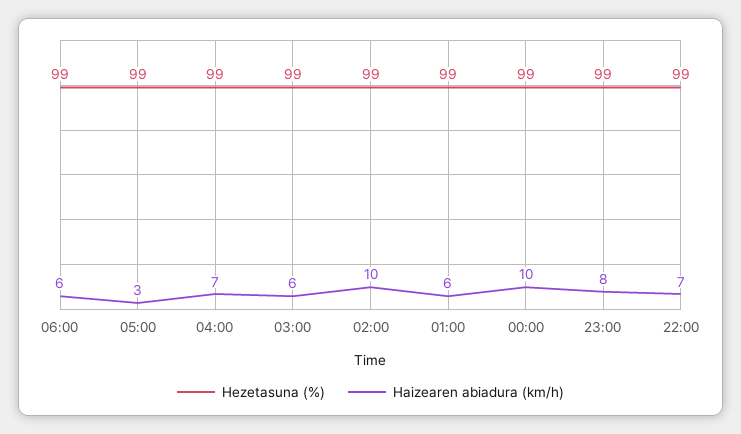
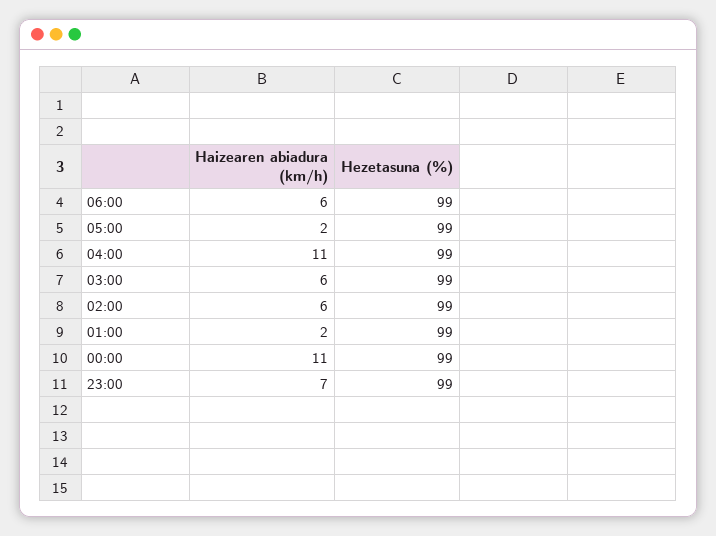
Haizearen abiadura (km/h), 05:00: 3 -> 2
Haizearen abiadura (km/h), 04:00: 7 -> 11
Haizearen abiadura (km/h), 02:00: 10 -> 6
Haizearen abiadura (km/h), 01:00: 6 -> 2
Haizearen abiadura (km/h), 00:00: 10 -> 11
Haizearen abiadura (km/h), 23:00: 8 -> 7
Hezetasuna (%), 22:00: 99 -> none
Haizearen abiadura (km/h), 22:00: 7 -> none

